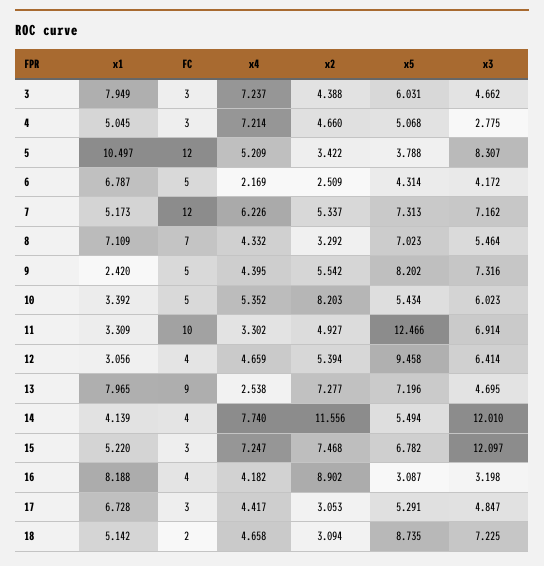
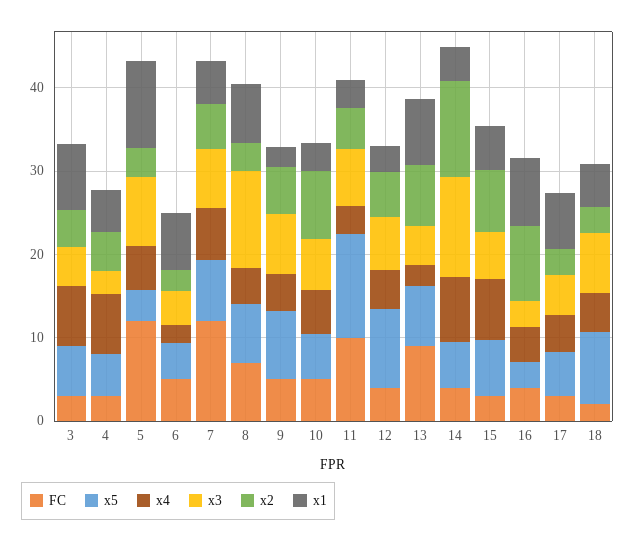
x3, 8: 5.464 -> 12
x3, 15: 12.097 -> 6

